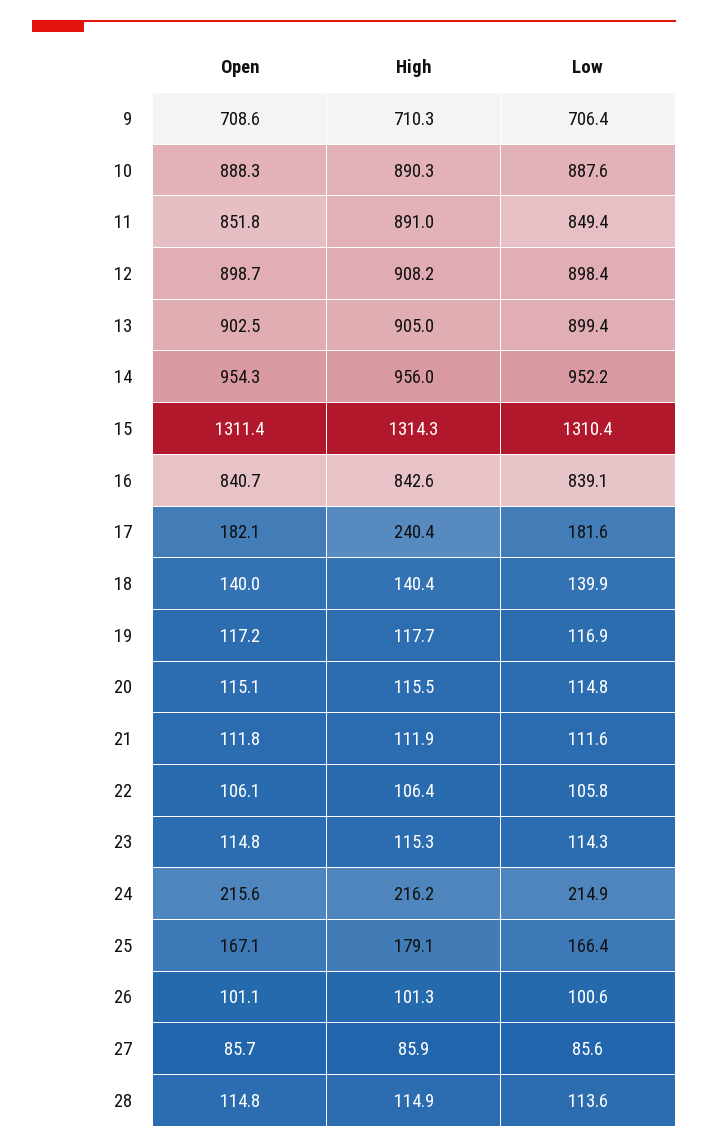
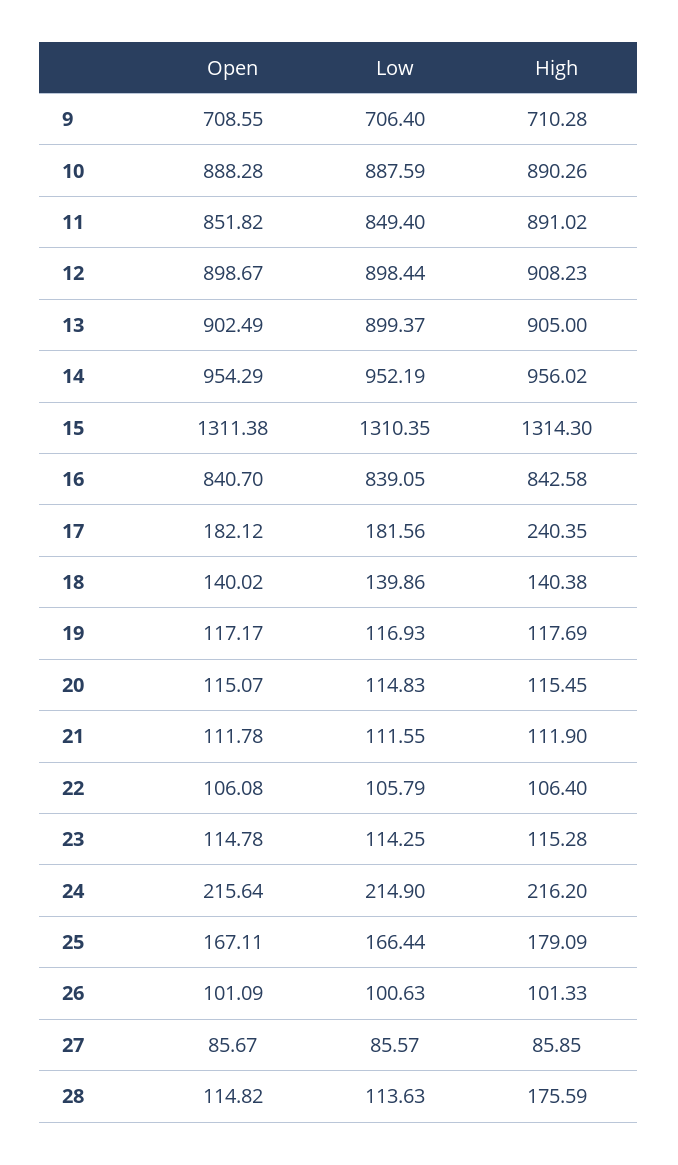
High, 28: 114.9 -> 175.59

